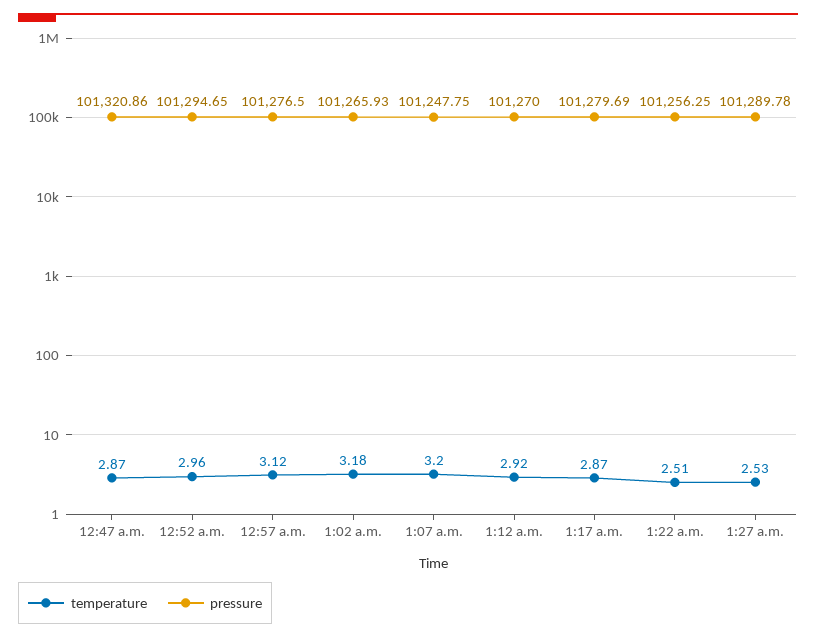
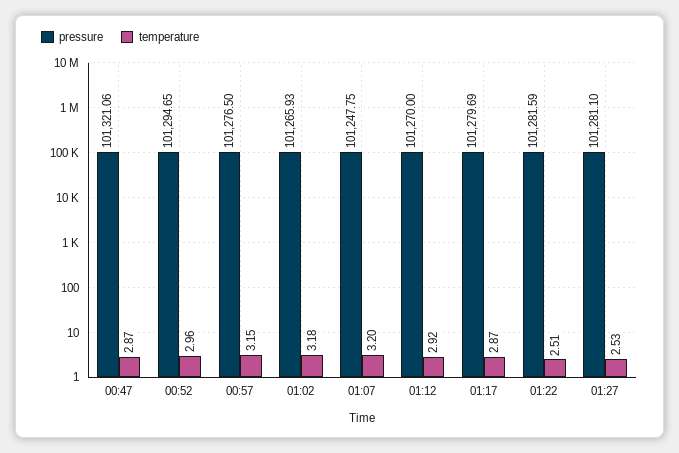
pressure, 12:47 a.m.: 101320.86 -> 101321.06
temperature, 12:57 a.m.: 3.12 -> 3.15
pressure, 1:22 a.m.: 101256.25 -> 101281.59
pressure, 1:27 a.m.: 101289.78 -> 101281.1

